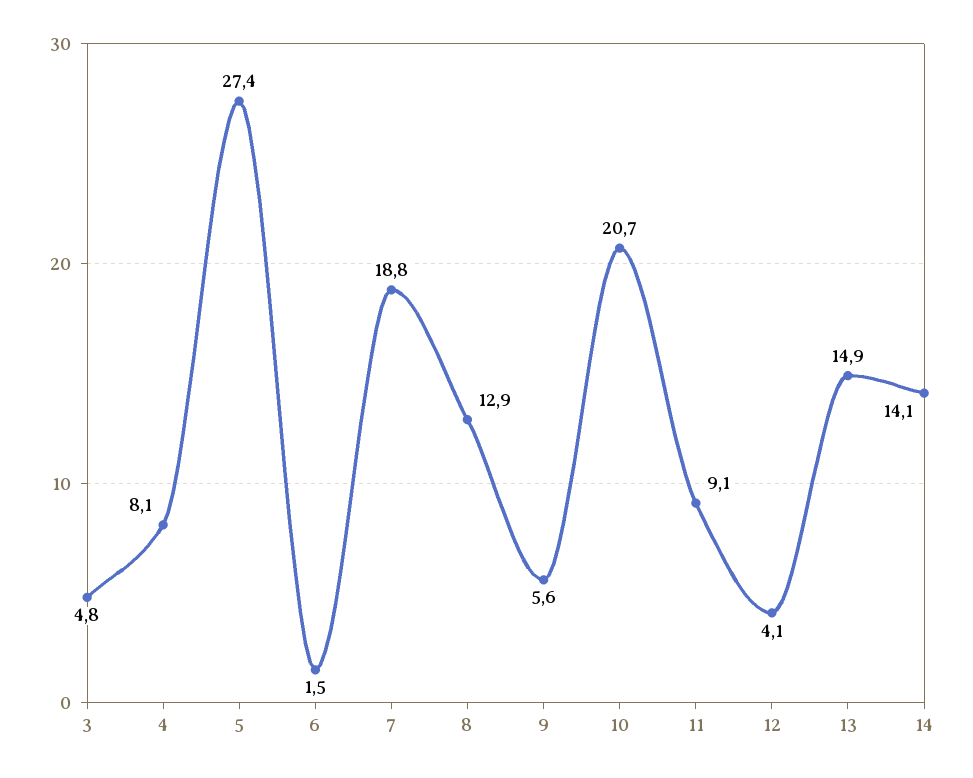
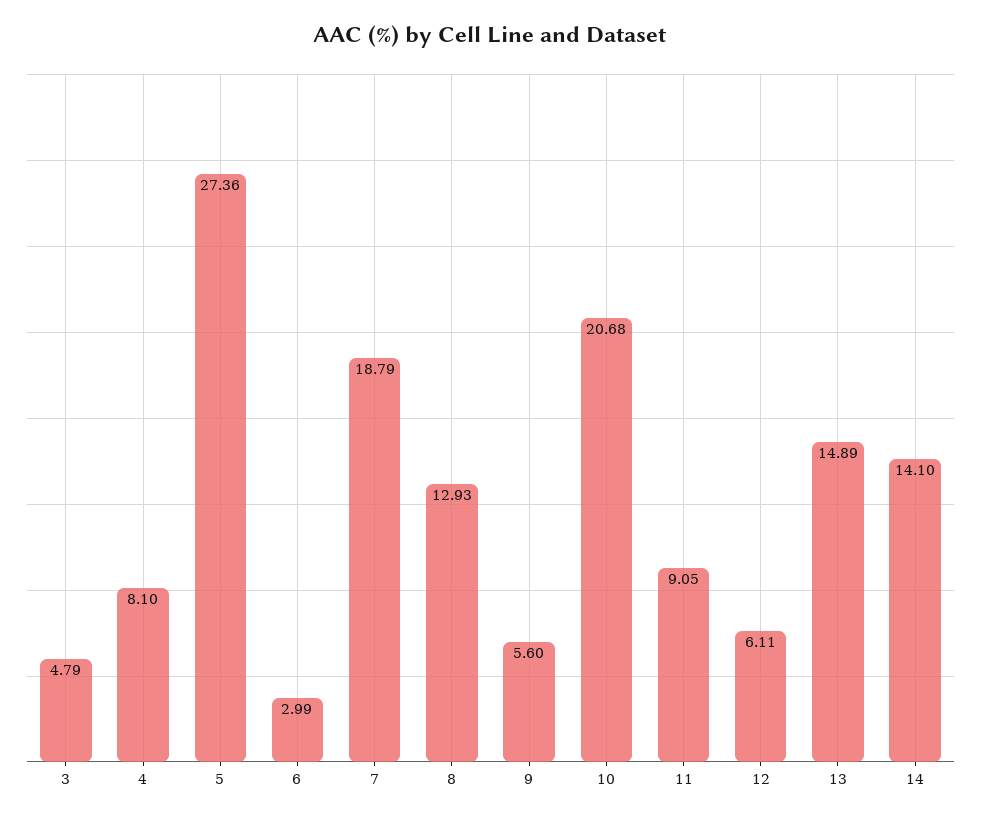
6: 1.5 -> 2.99
12: 4.1 -> 6.11

